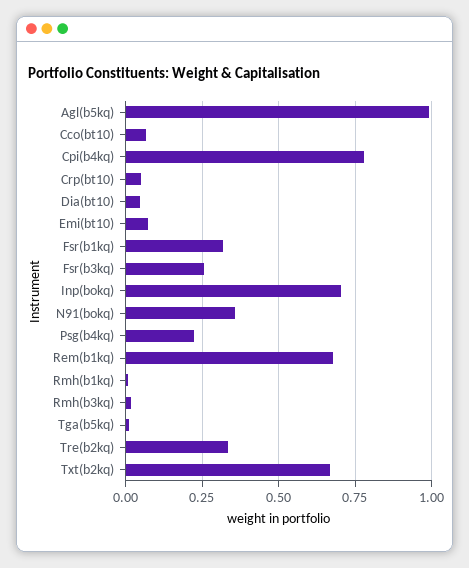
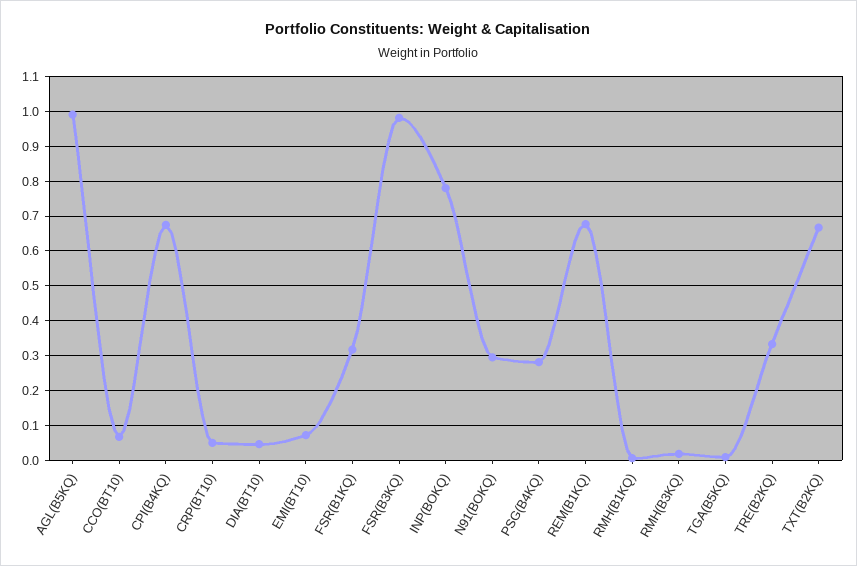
Cpi(b4kq): 0.775 -> 0.68
Fsr(b3kq): 0.25 -> 0.98
Inp(bokq): 0.7 -> 0.78
N91(bokq): 0.35 -> 0.3
Psg(b4kq): 0.225 -> 0.28

